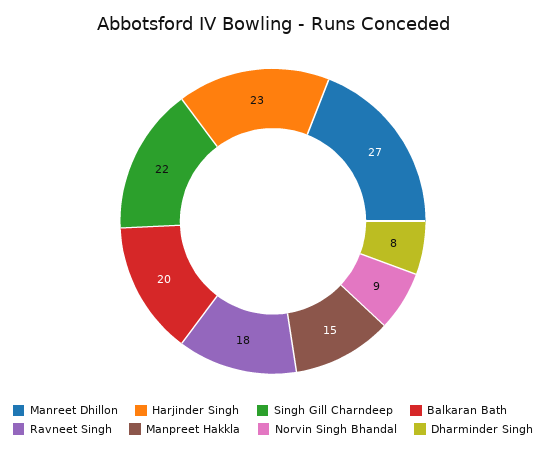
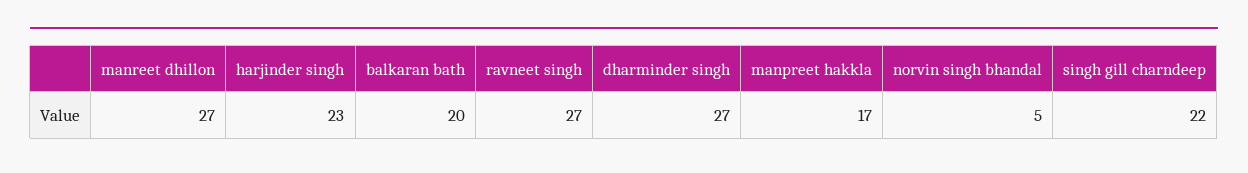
Ravneet Singh: 18 -> 27
Manpreet Hakkla: 15 -> 17
Norvin Singh Bhandal: 9 -> 5
Dharminder Singh: 8 -> 27

